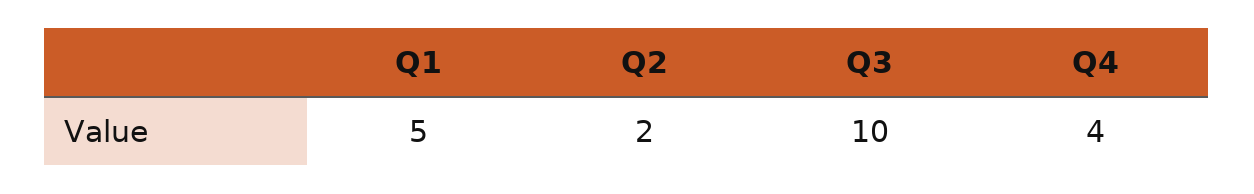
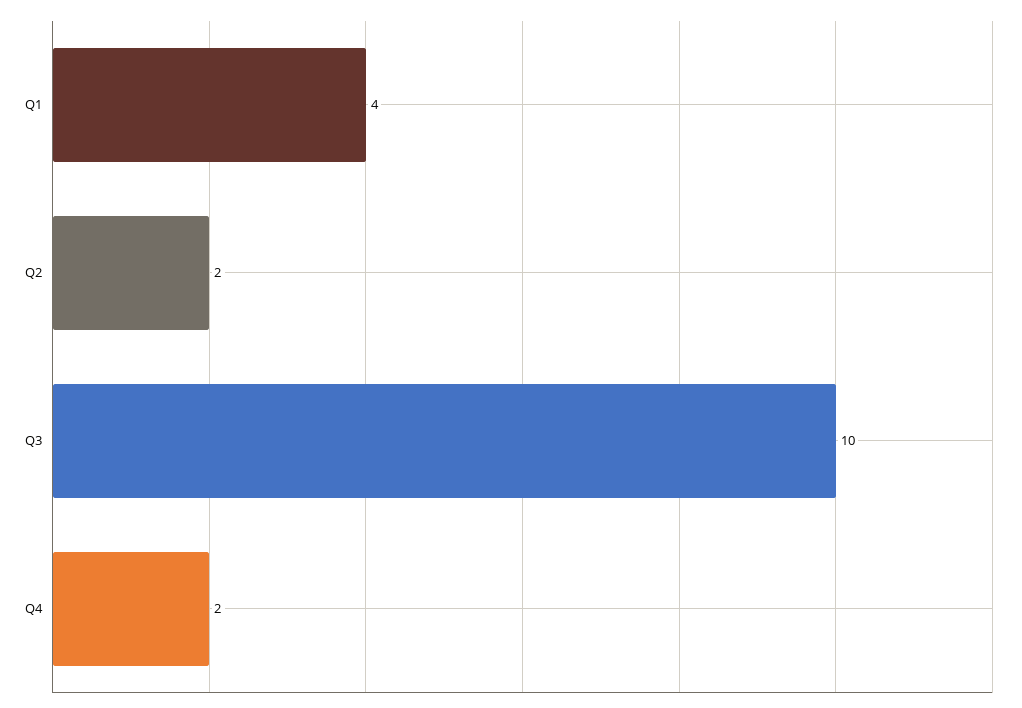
Q1: 5 -> 4
Q4: 4 -> 2

